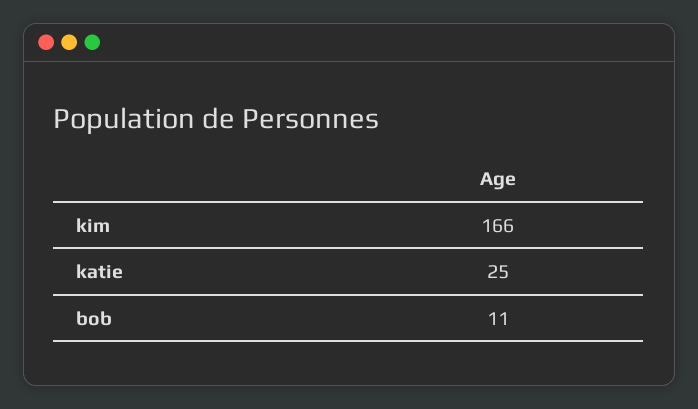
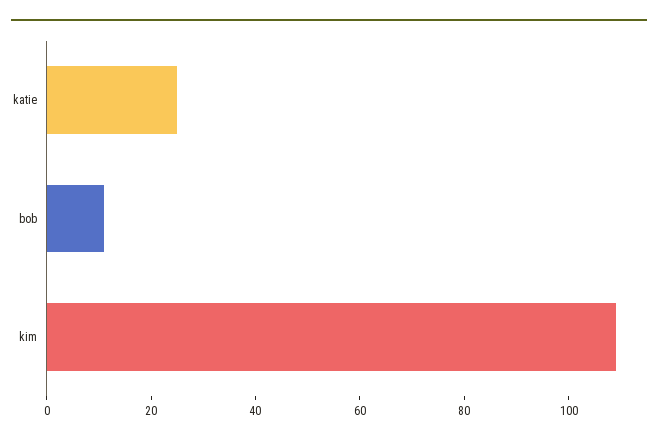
kim: 166 -> 110

